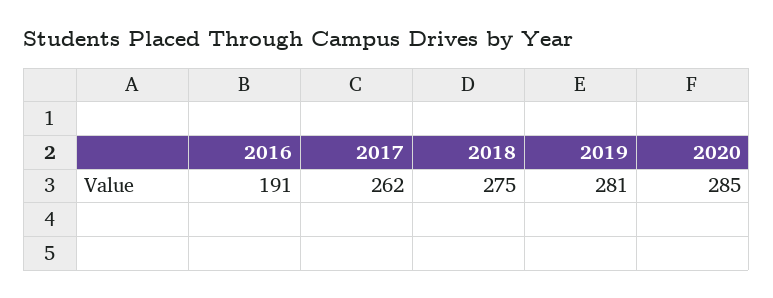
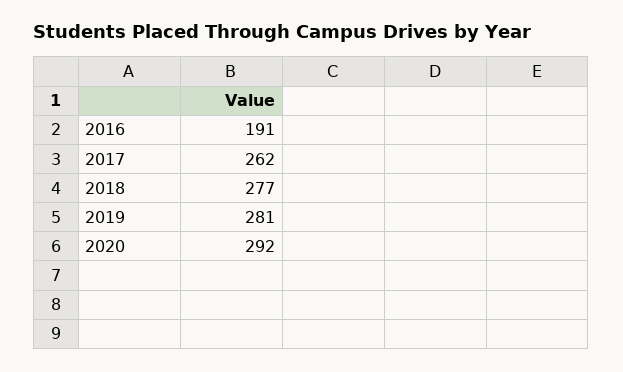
2018: 275 -> 277
2020: 285 -> 292

